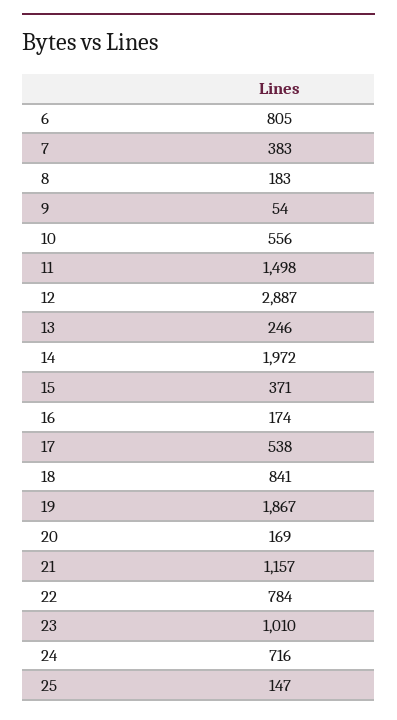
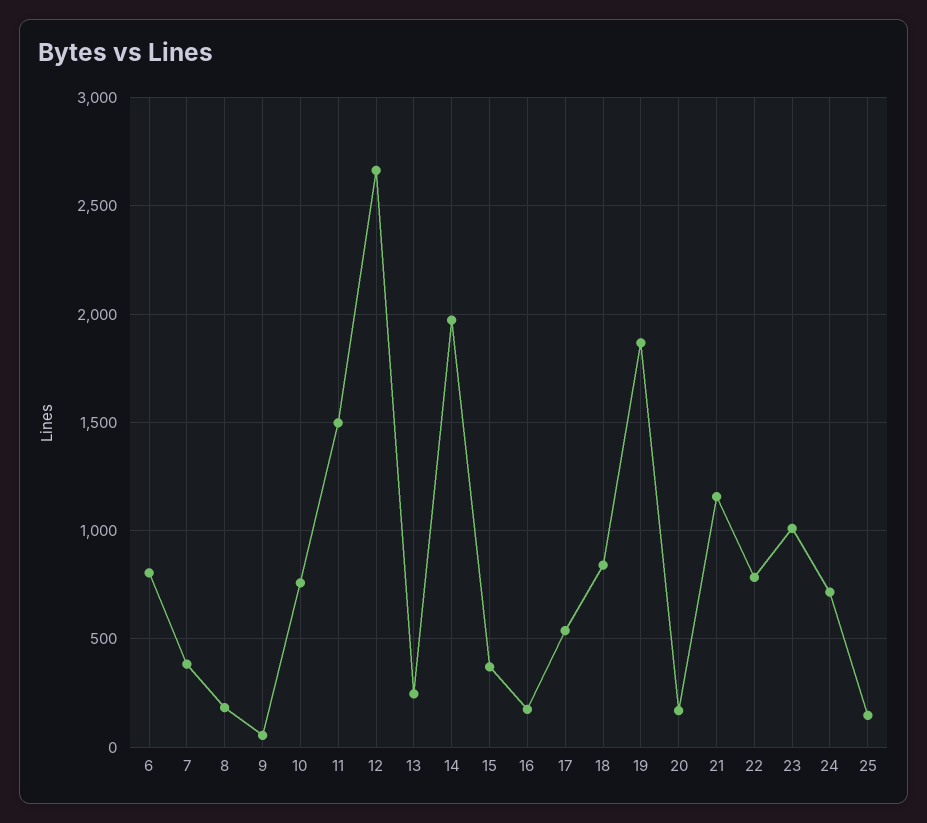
10: 556 -> 750
12: 2887 -> 2650

